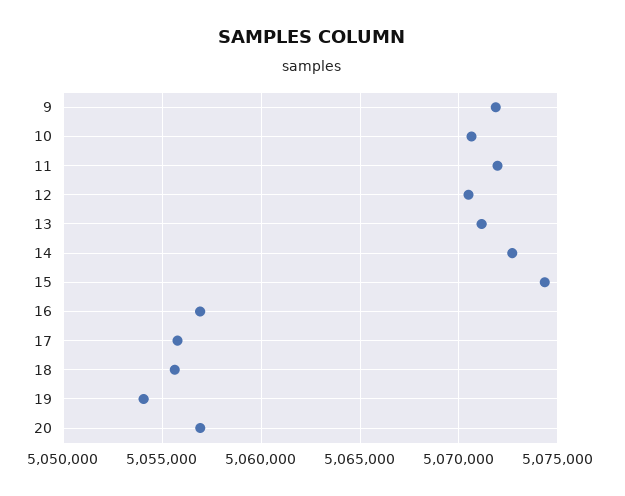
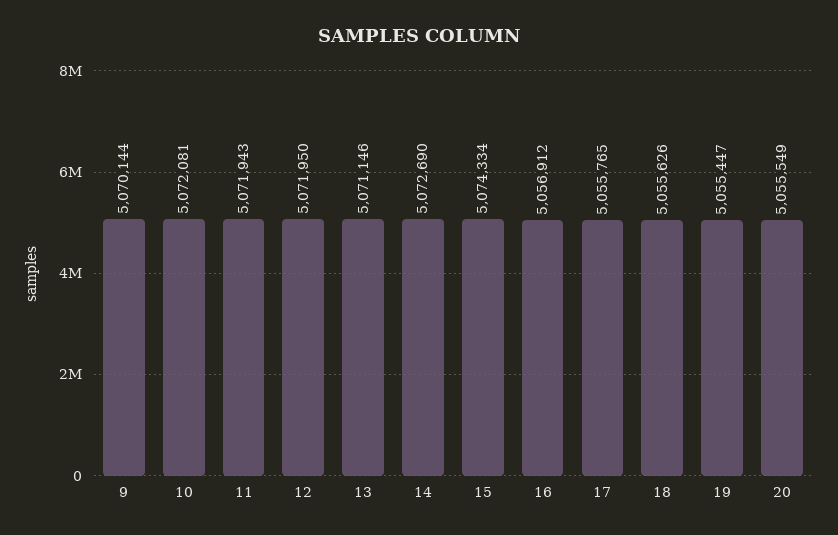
9: 5072000 -> 5070144
10: 5070500 -> 5072081
12: 5070500 -> 5071950
19: 5054000 -> 5055447
20: 5057000 -> 5055549

